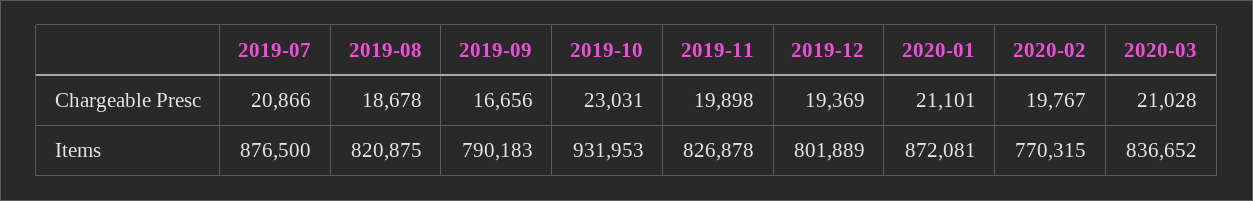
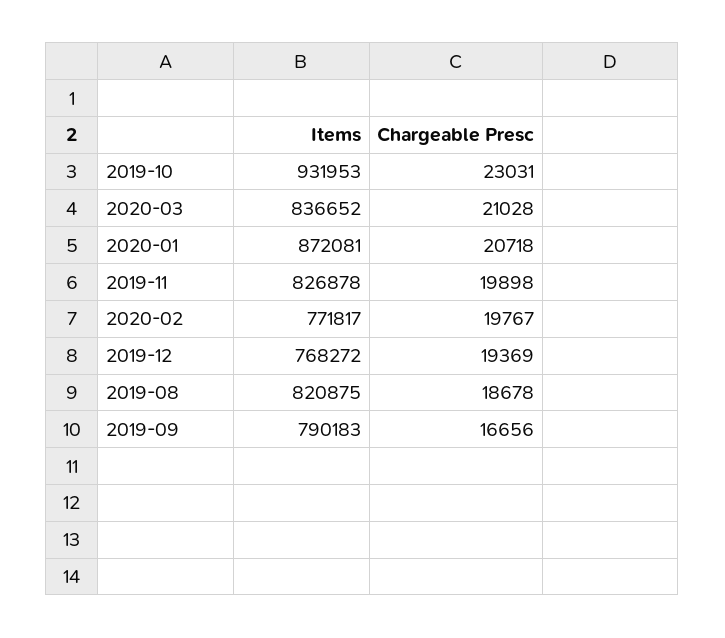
2019-07, Chargeable Presc: 20866 -> none
2020-01, Chargeable Presc: 21101 -> 20718
2019-07, Items: 876500 -> none
2019-12, Items: 801889 -> 768272
2020-02, Items: 770315 -> 771817

